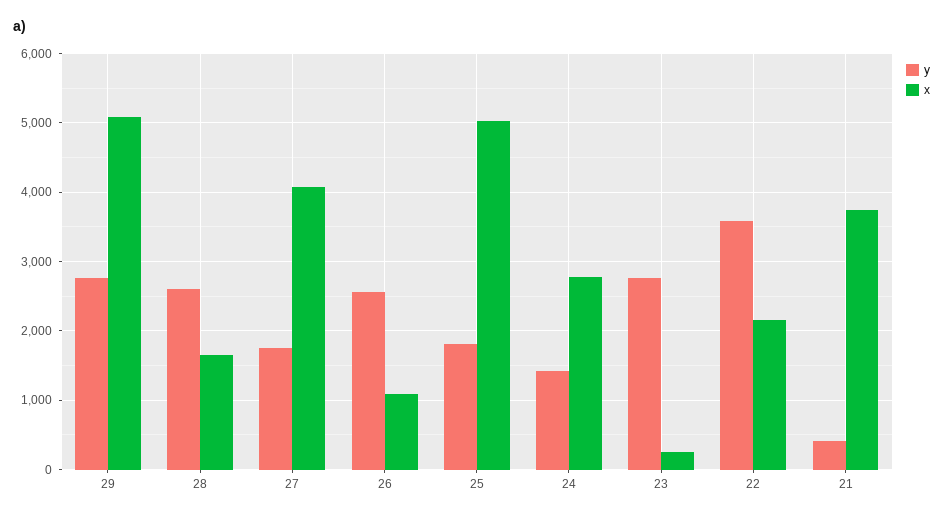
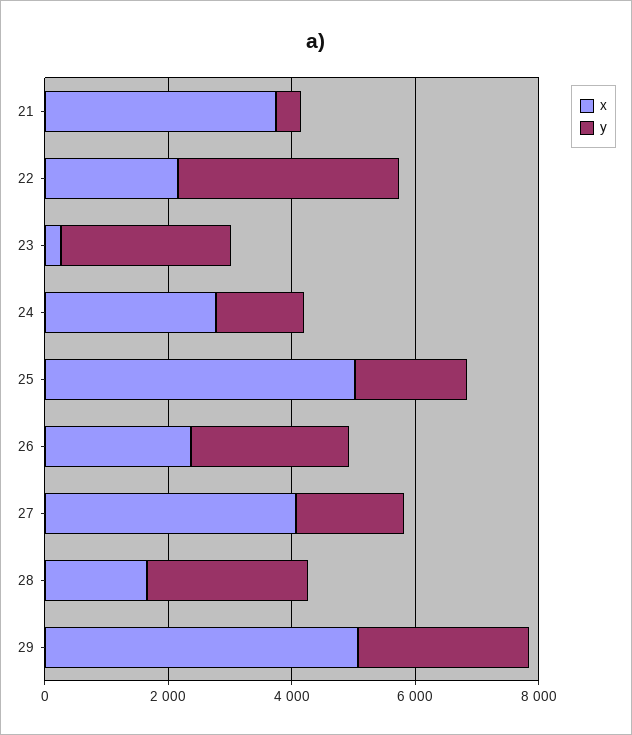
x, 26: 1100 -> 2500

